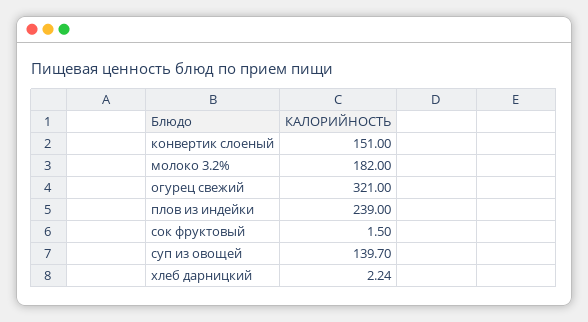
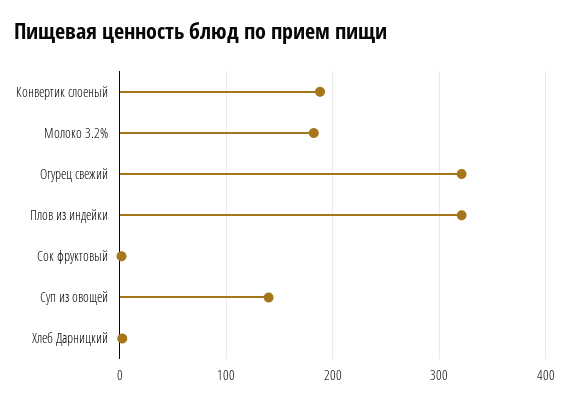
конвертик слоеный: 151 -> 190
плов из индейки: 239 -> 320

